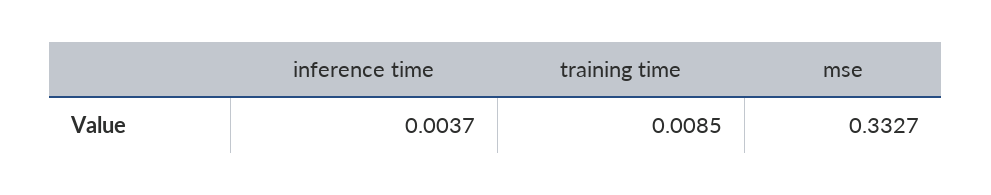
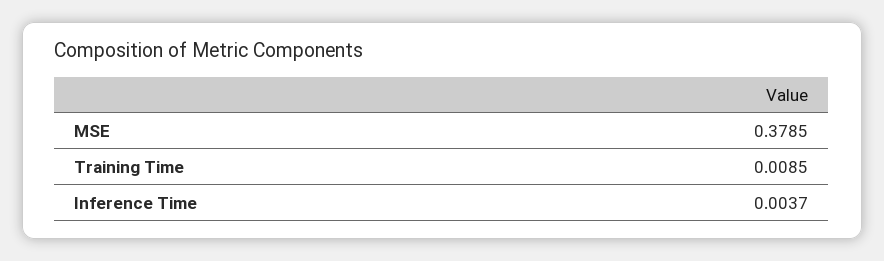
mse: 0.3327 -> 0.3785

